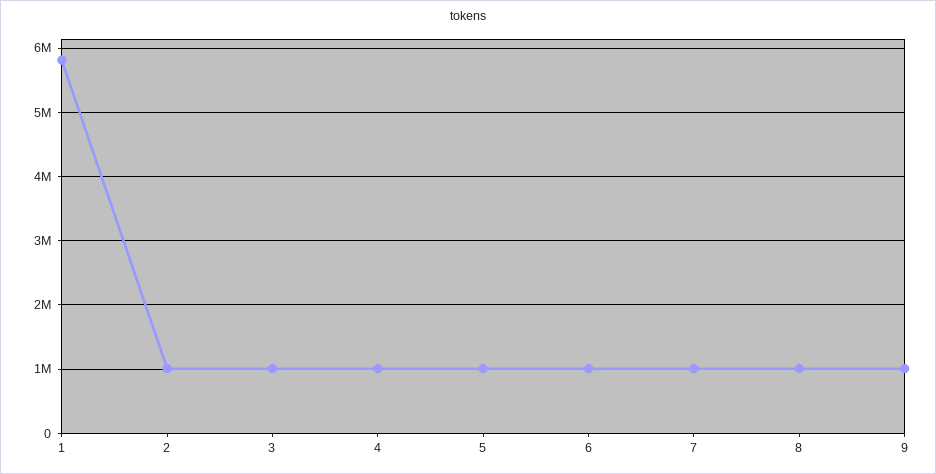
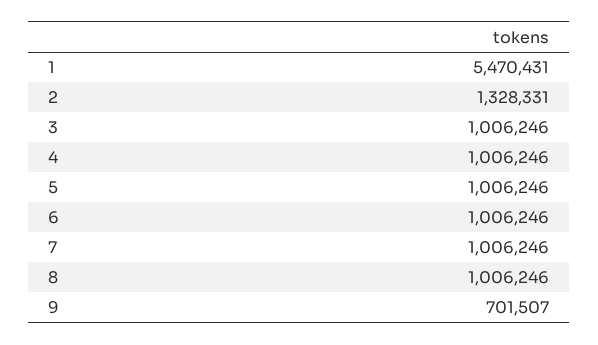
1: 5800000 -> 5470431
2: 1000000 -> 1328331
9: 1000000 -> 701507

